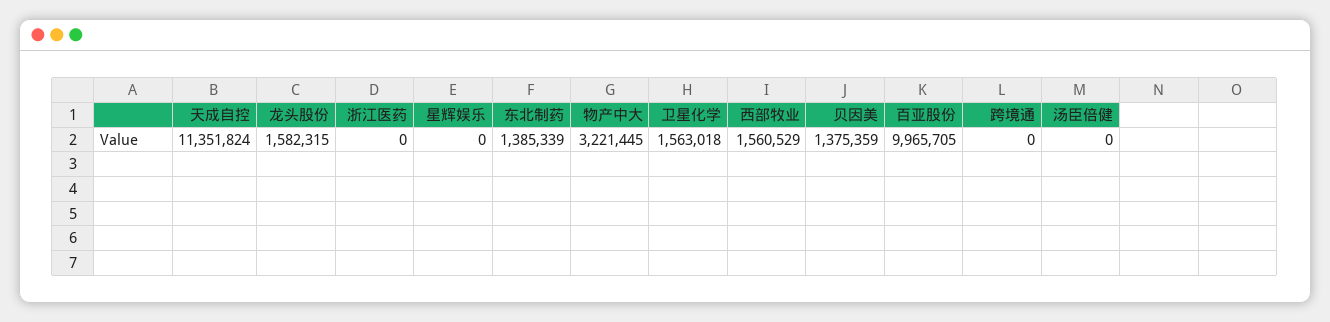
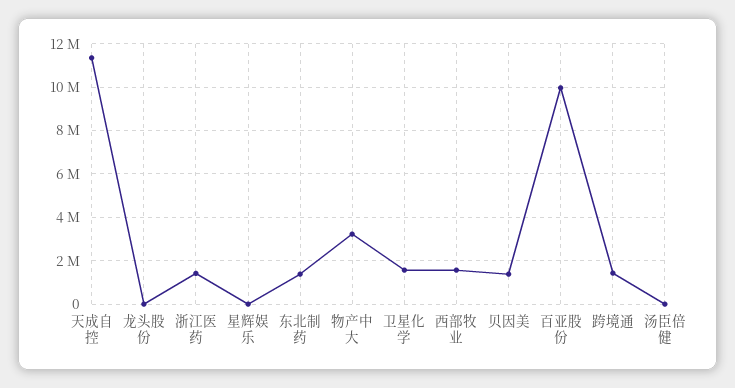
龙头股份: 1582315 -> 0
浙江医药: 0 -> 1500000
跨境通: 0 -> 1500000

